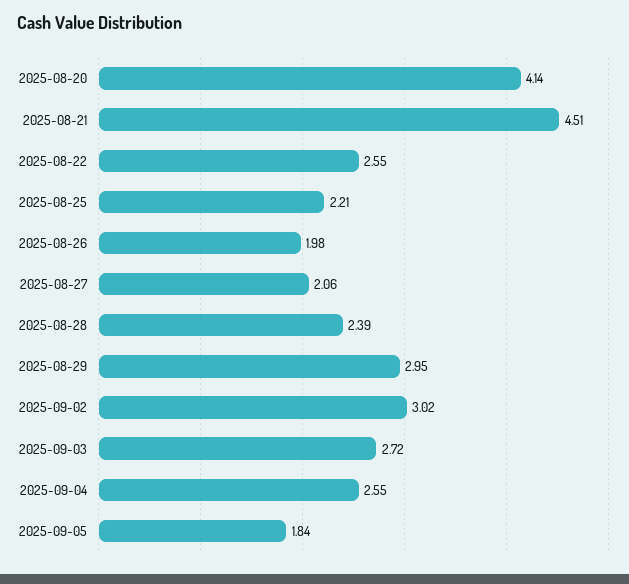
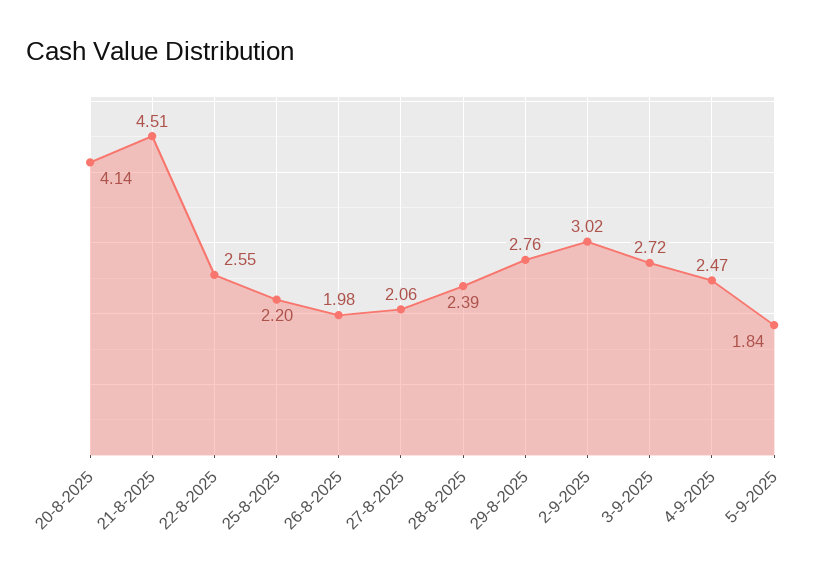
2025-08-25: 2.21 -> 2.2
2025-08-29: 2.95 -> 2.76
2025-09-04: 2.55 -> 2.47

